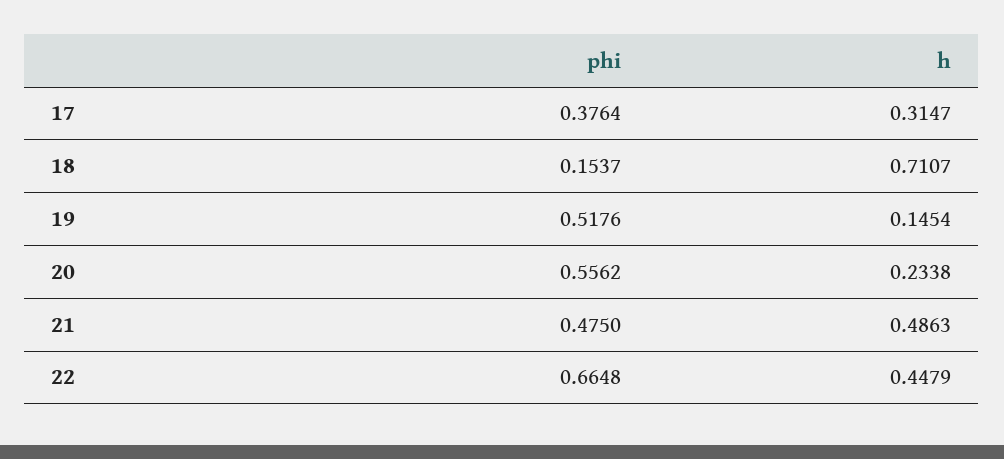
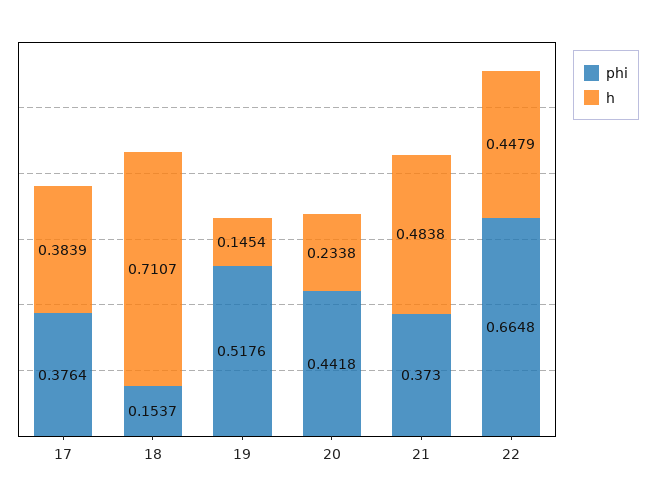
h, 17: 0.3147 -> 0.3839
phi, 20: 0.5562 -> 0.4418
phi, 21: 0.475 -> 0.373
h, 21: 0.4863 -> 0.4838

